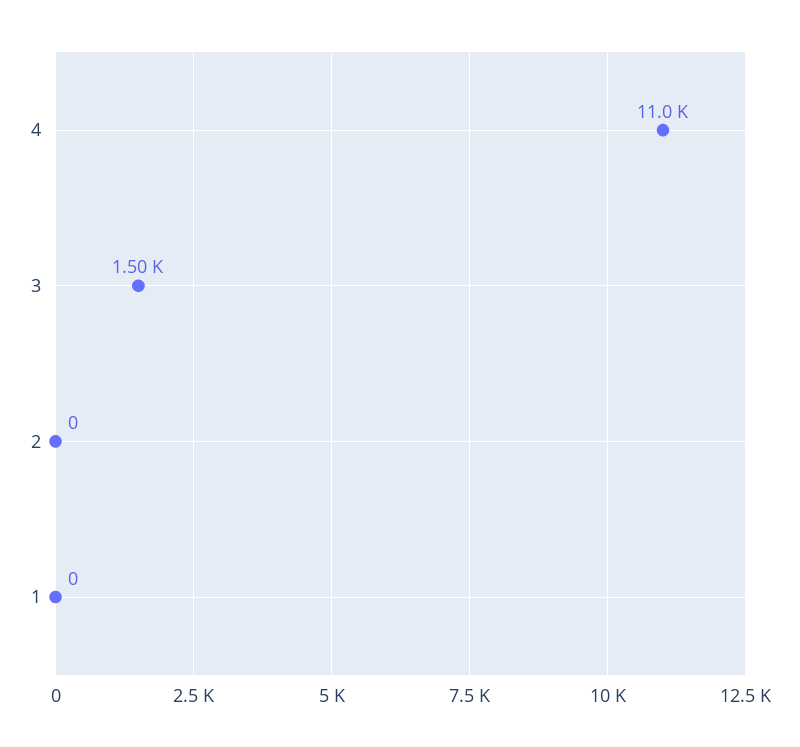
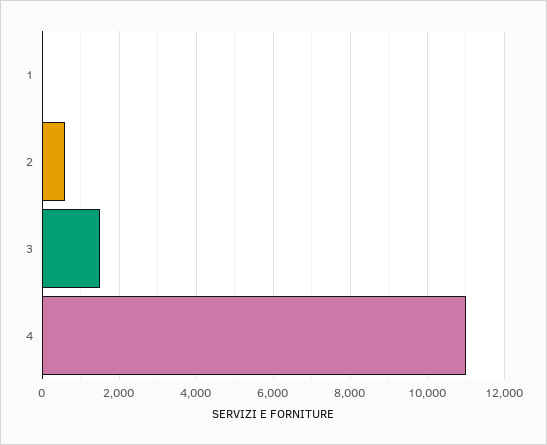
2: 0 -> 600

